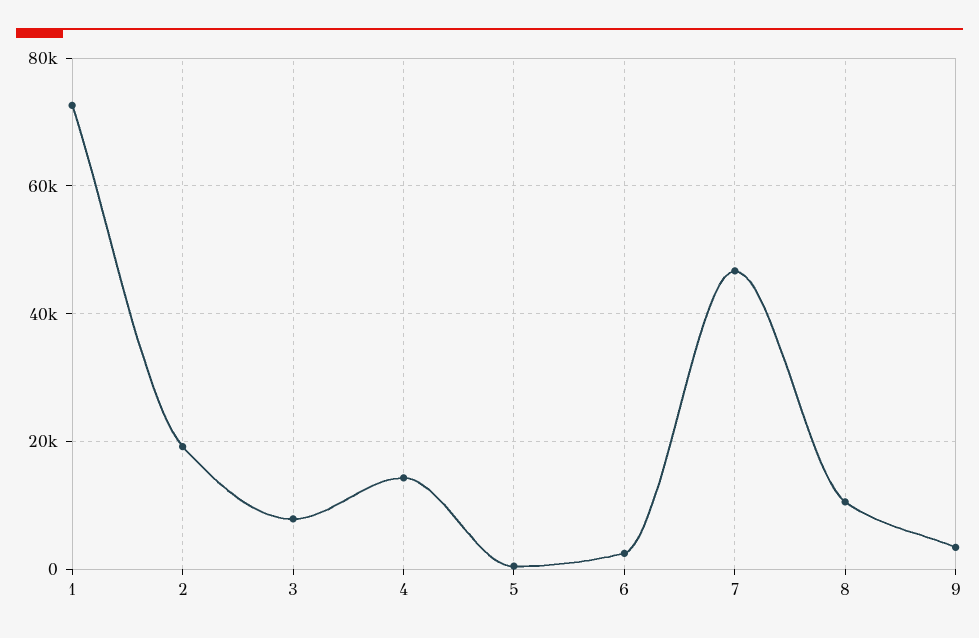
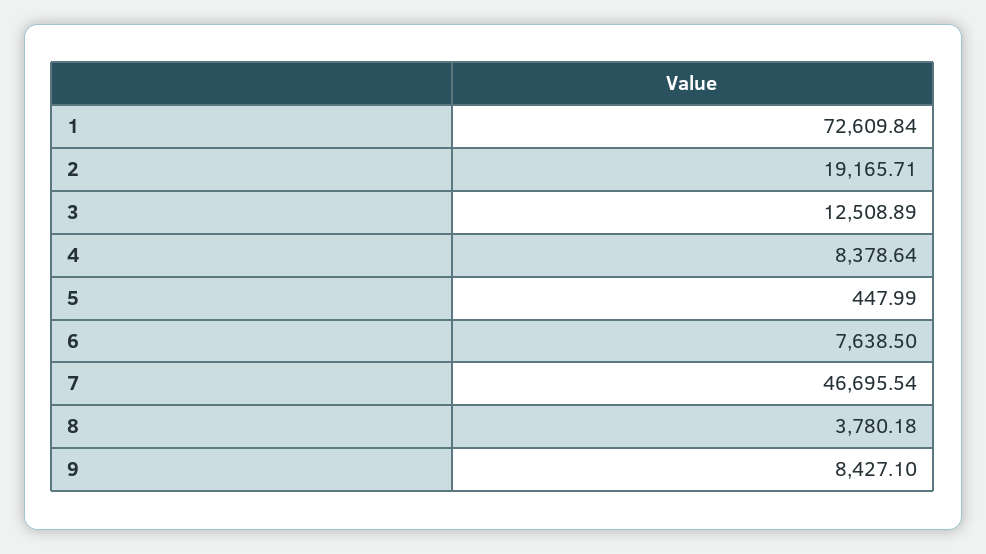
3: 8000 -> 12508.89
4: 14000 -> 8378.64
6: 2000 -> 7638.5
8: 10000 -> 3780.18
9: 4000 -> 8427.1

